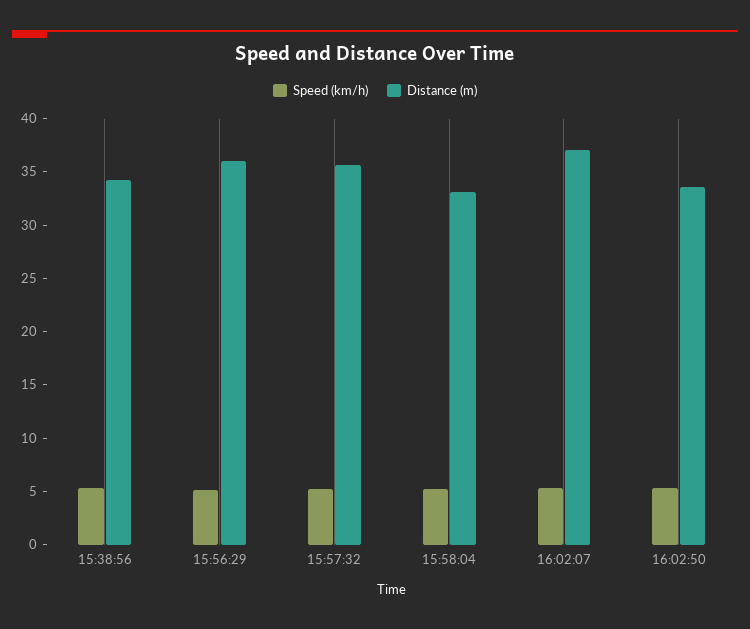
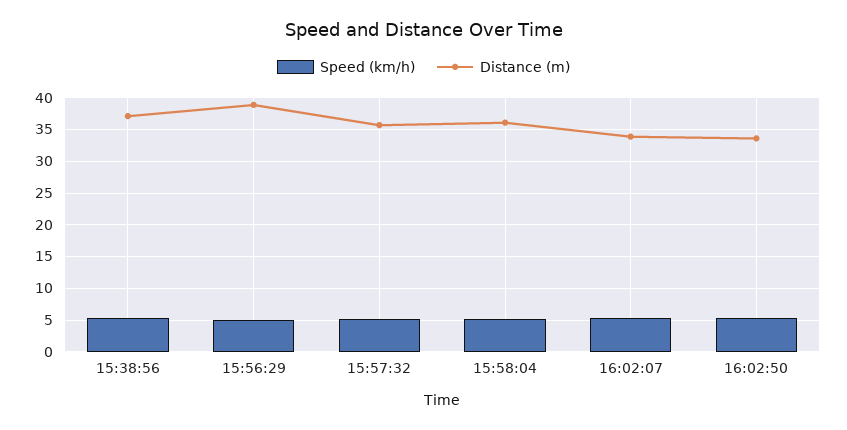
Distance (m), 15:38:56: 34 -> 37
Distance (m), 15:56:29: 36 -> 39
Distance (m), 15:58:04: 33 -> 36
Distance (m), 16:02:07: 37 -> 34

